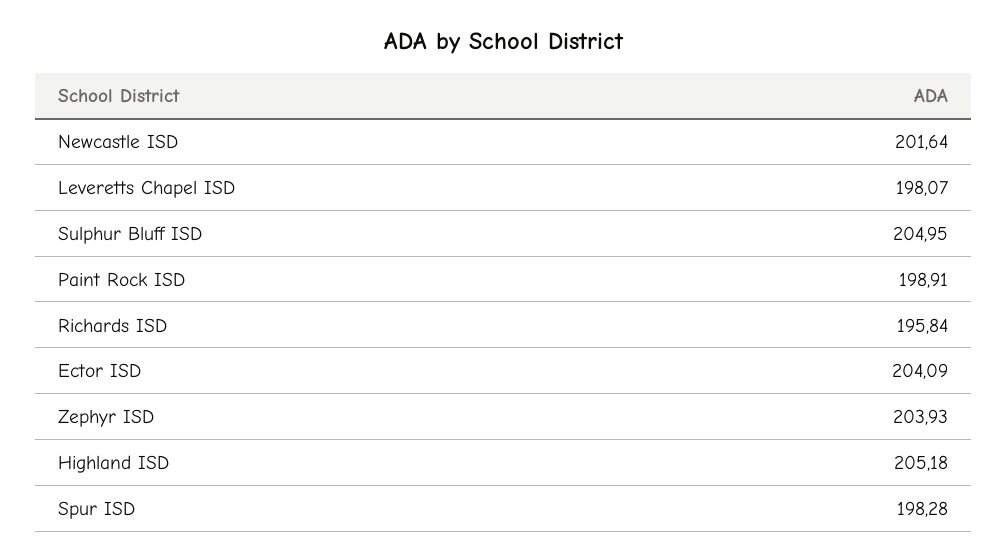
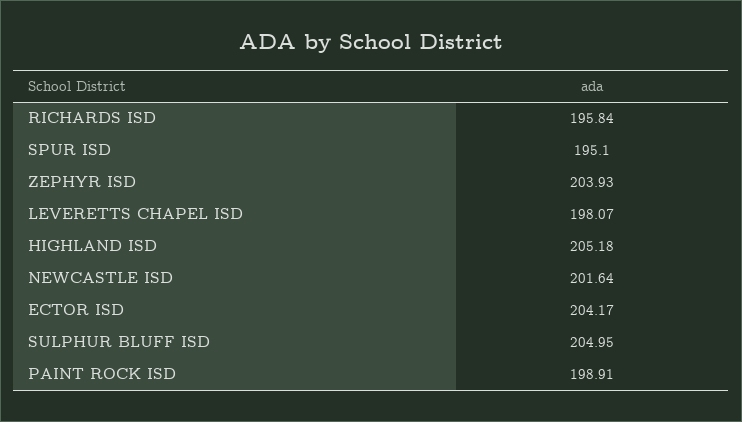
Ector ISD: 204.09 -> 204.17
Spur ISD: 198.28 -> 195.1

